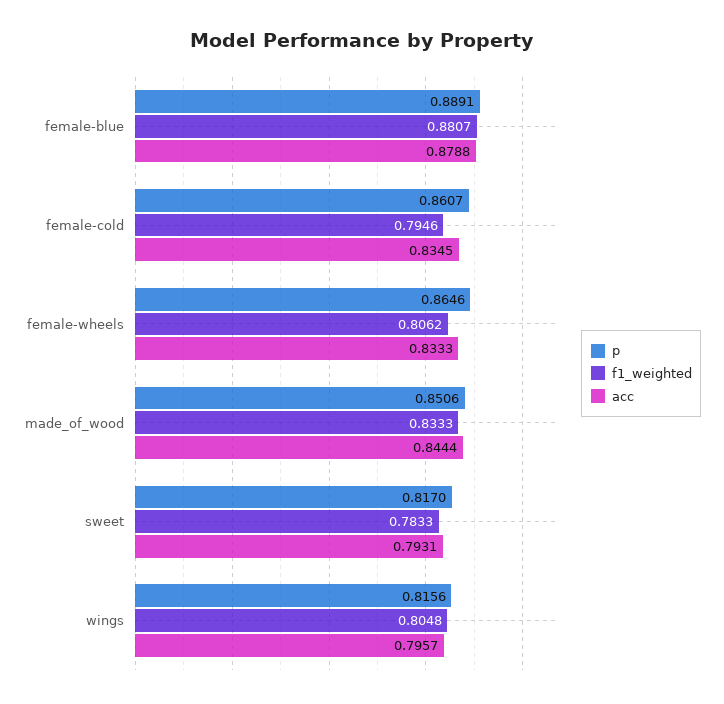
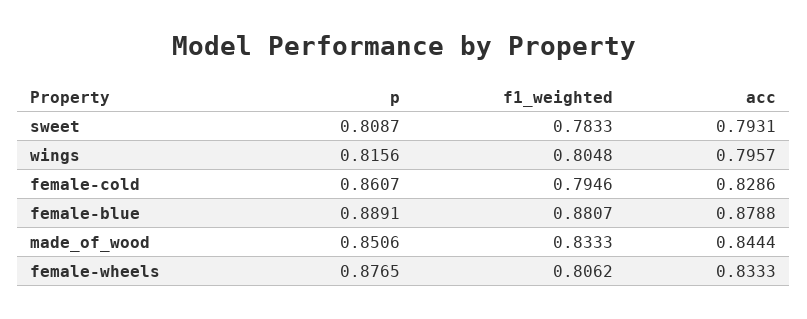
acc, female-cold: 0.8345 -> 0.8286
p, female-wheels: 0.8646 -> 0.8765
p, sweet: 0.817 -> 0.8087

